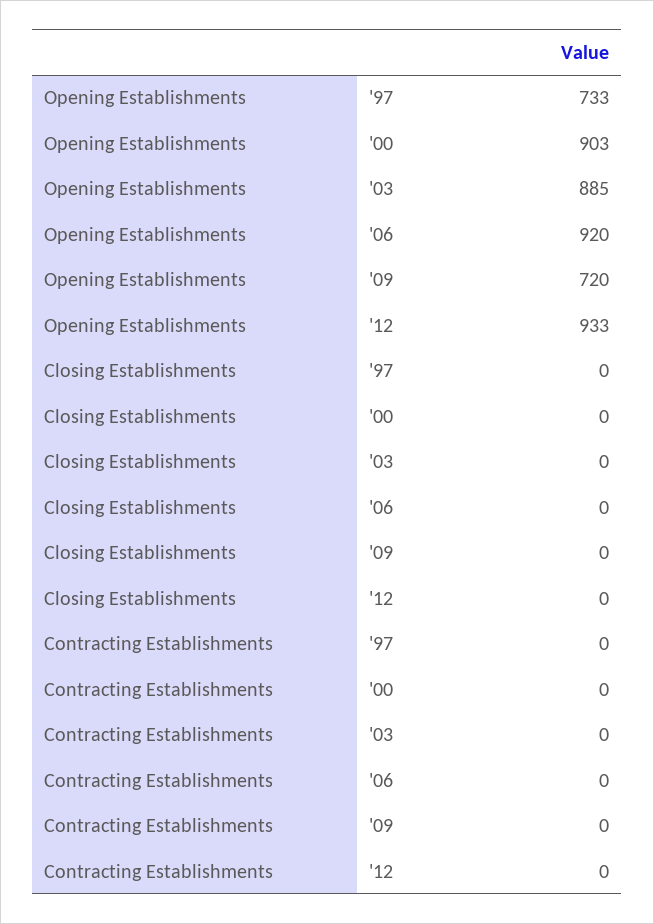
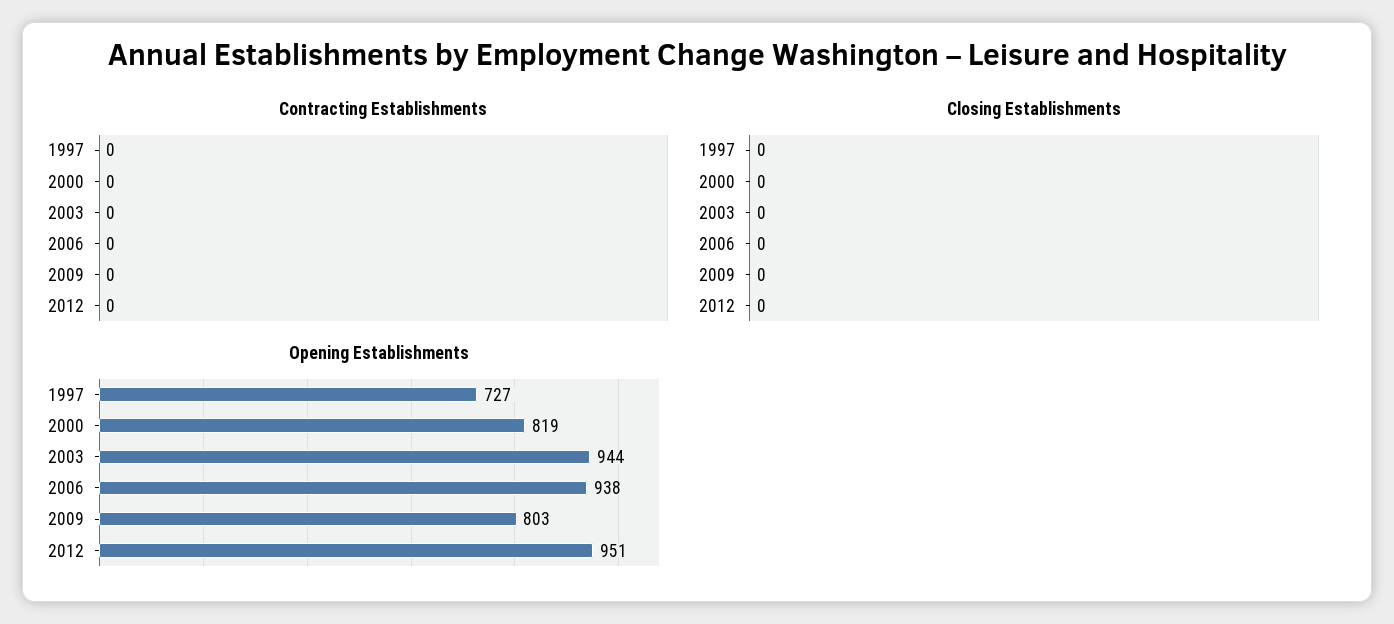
Opening Establishments, '97: 733 -> 727
Opening Establishments, '00: 903 -> 819
Opening Establishments, '03: 885 -> 944
Opening Establishments, '06: 920 -> 938
Opening Establishments, '09: 720 -> 803
Opening Establishments, '12: 933 -> 951

